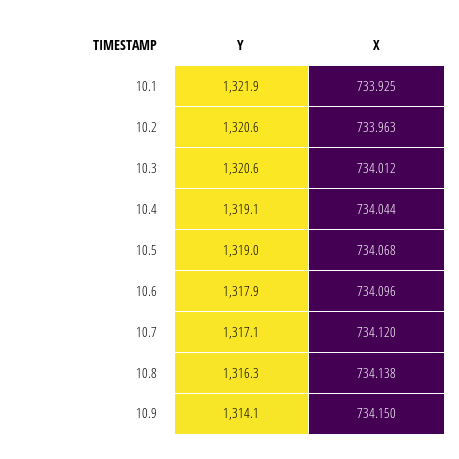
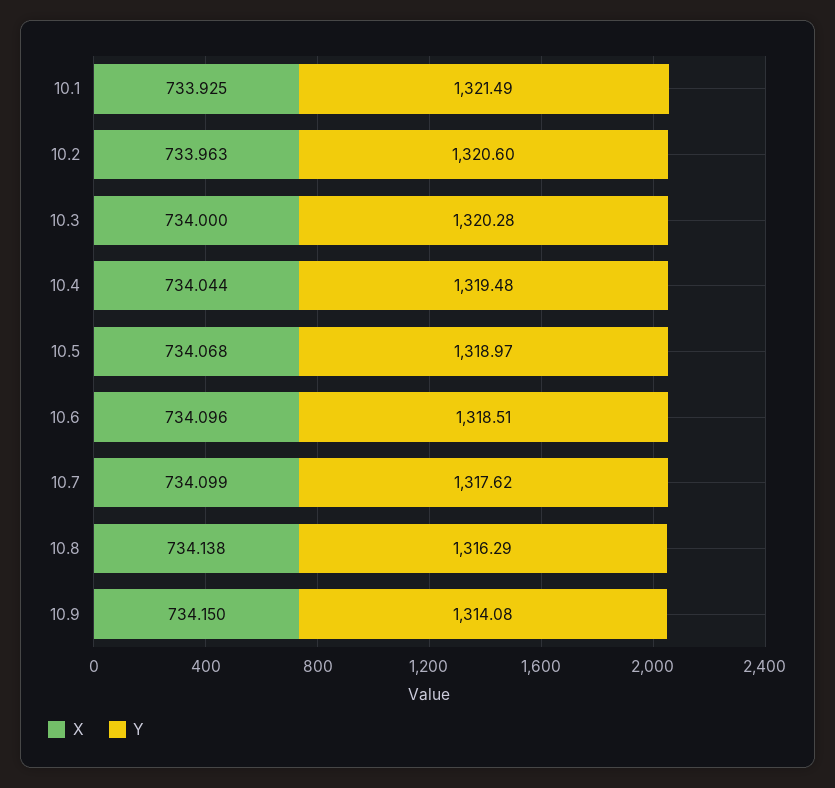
Y, 10.1: 1321.9 -> 1321.49
Y, 10.3: 1320.6 -> 1320.28
X, 10.3: 734.012 -> 734
Y, 10.4: 1319.1 -> 1319.48
Y, 10.6: 1317.9 -> 1318.51
Y, 10.7: 1317.1 -> 1317.62
X, 10.7: 734.12 -> 734.099

